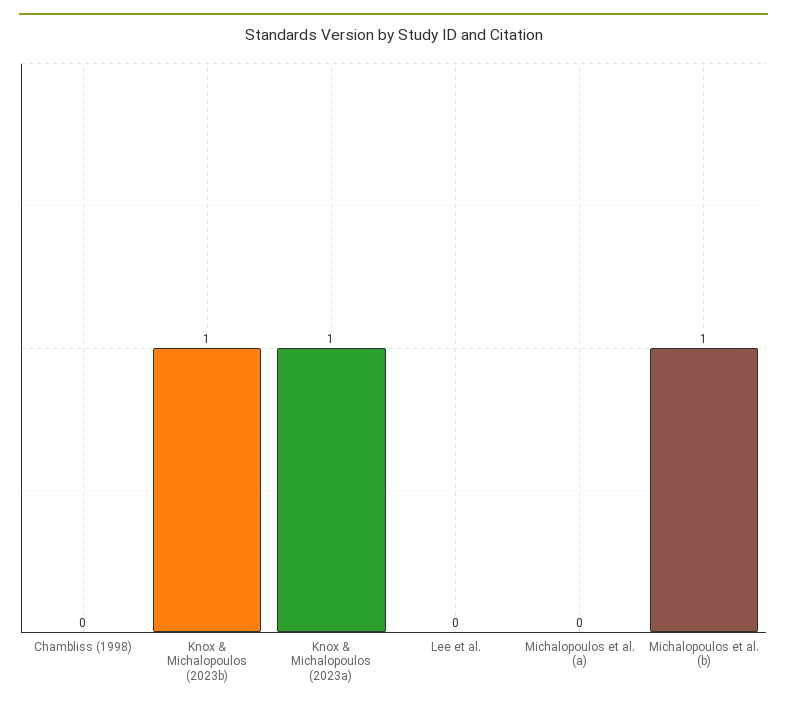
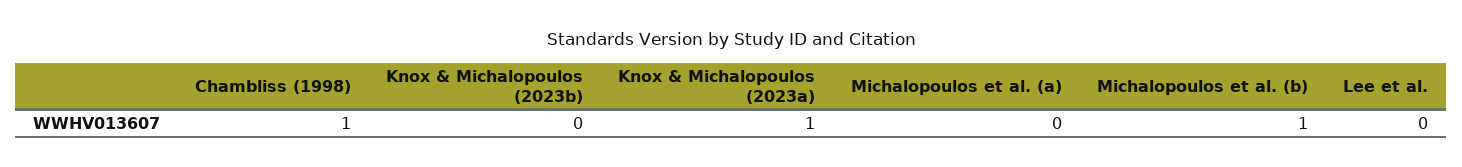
Chambliss (1998): 0 -> 1
Knox & Michalopoulos (2023b): 1 -> 0

